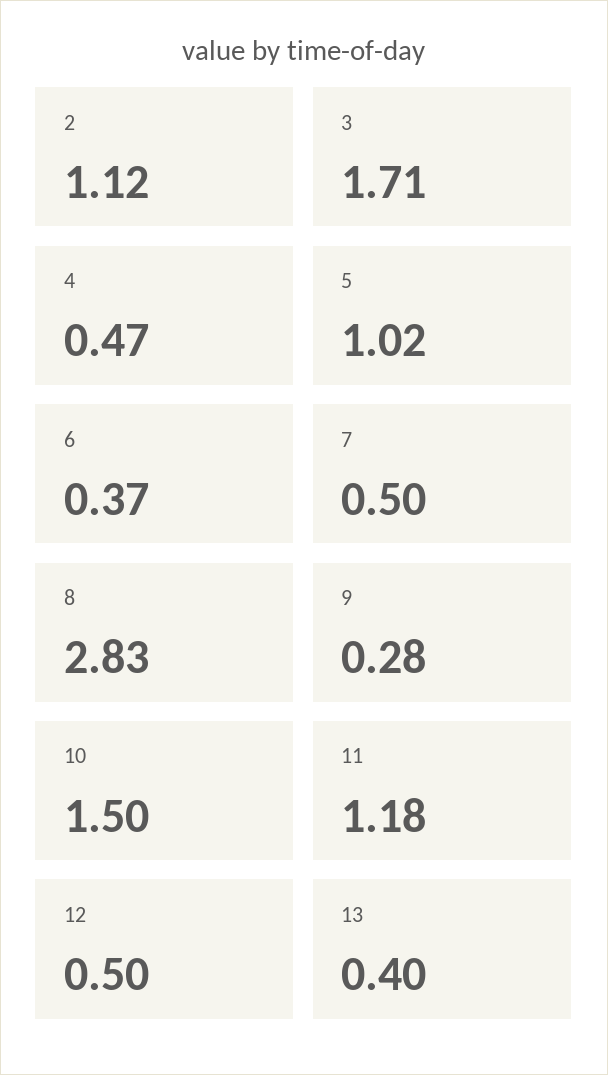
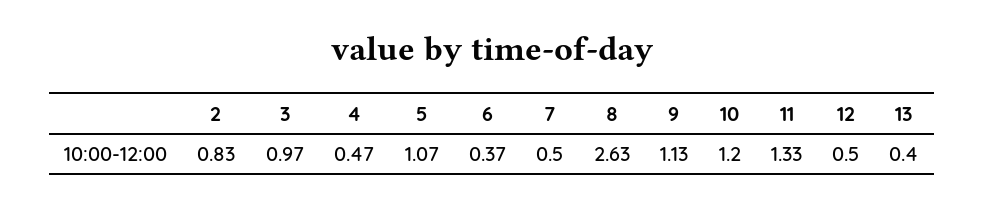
2: 1.12 -> 0.83
3: 1.71 -> 0.97
5: 1.02 -> 1.07
8: 2.83 -> 2.63
9: 0.28 -> 1.13
10: 1.5 -> 1.2
11: 1.18 -> 1.33

